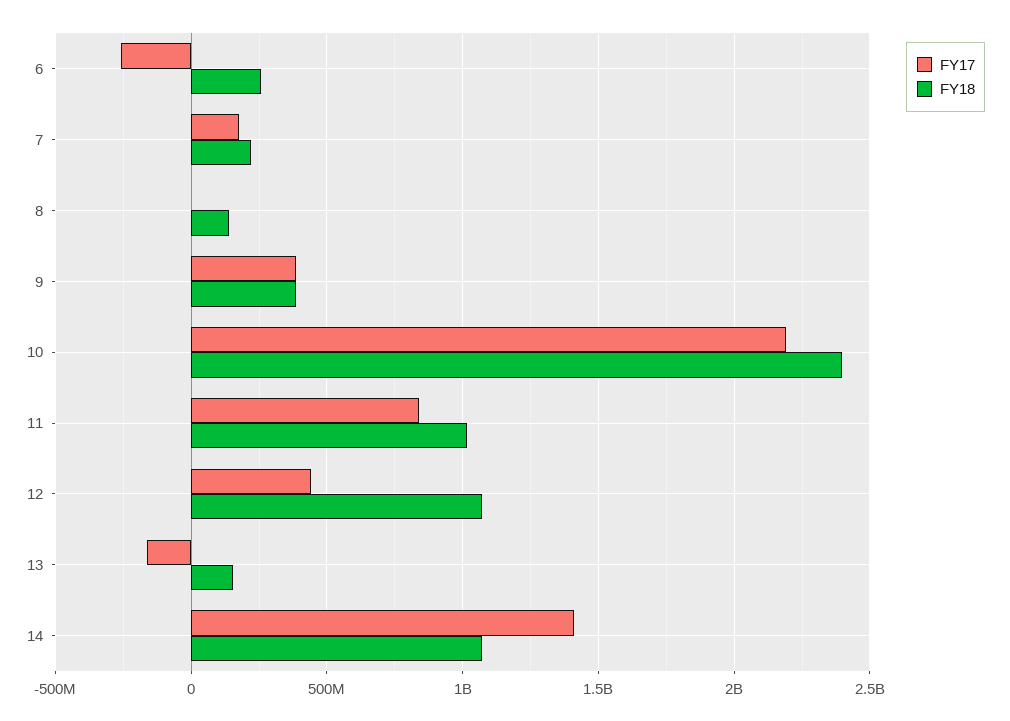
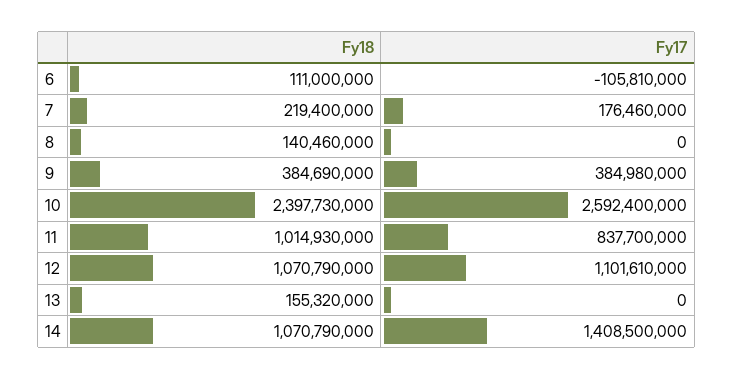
FY17, 6: -250000000 -> -105810000
FY18, 6: 250000000 -> 111000000
FY17, 10: 2200000000 -> 2592400000
FY17, 12: 450000000 -> 1101610000
FY17, 13: -150000000 -> 0

